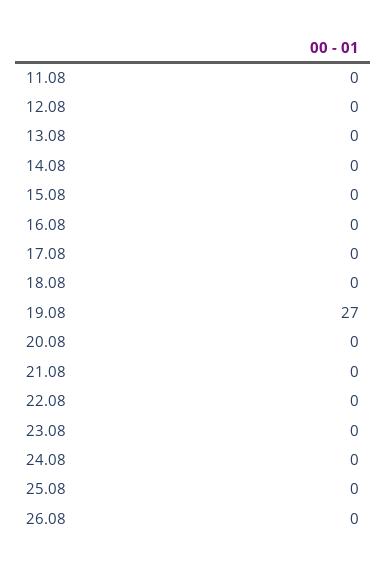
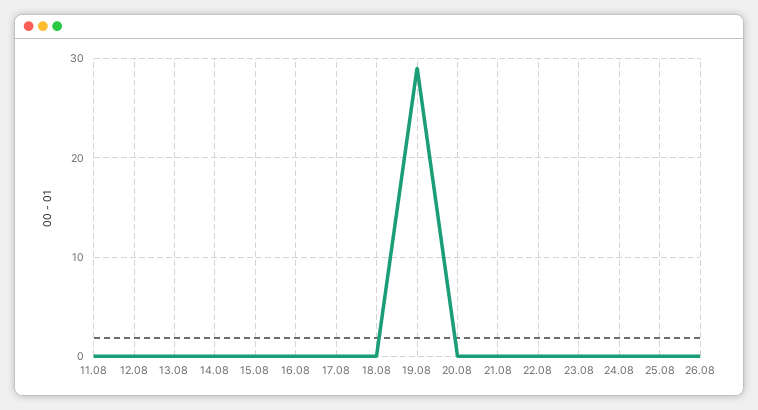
19.08: 27 -> 29

